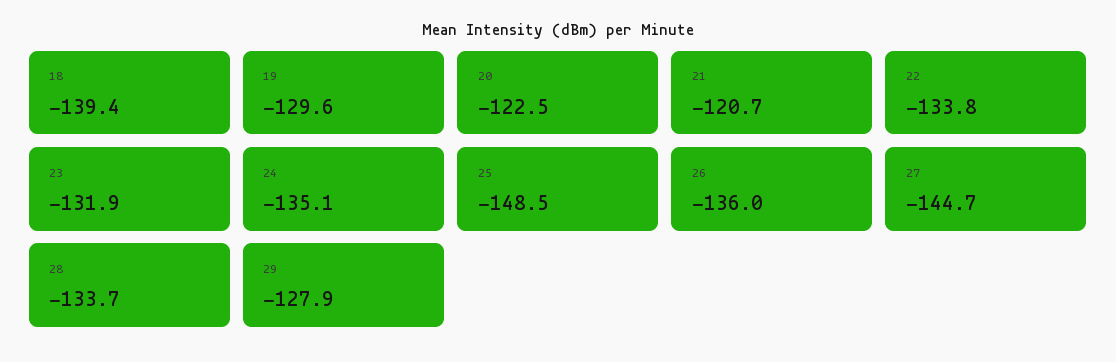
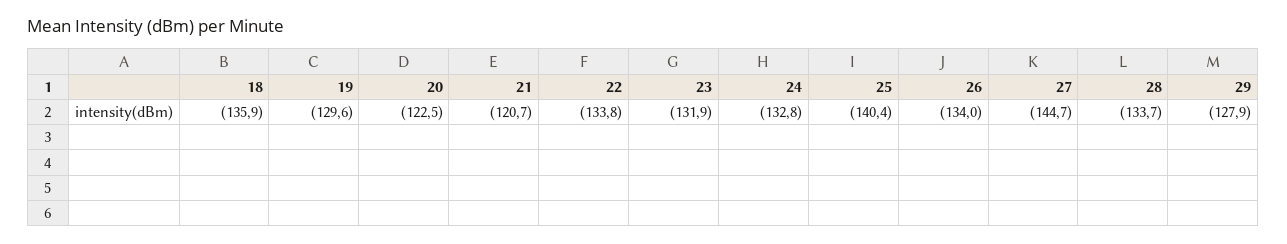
18: -139.4 -> -135.9
24: -135.1 -> -132.8
25: -148.5 -> -140.4
26: -136 -> -134

